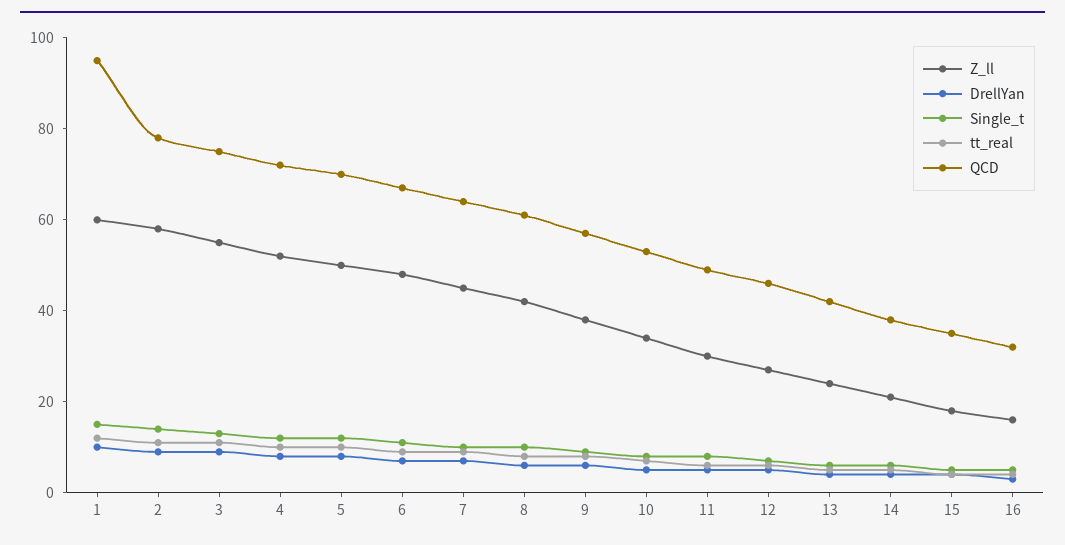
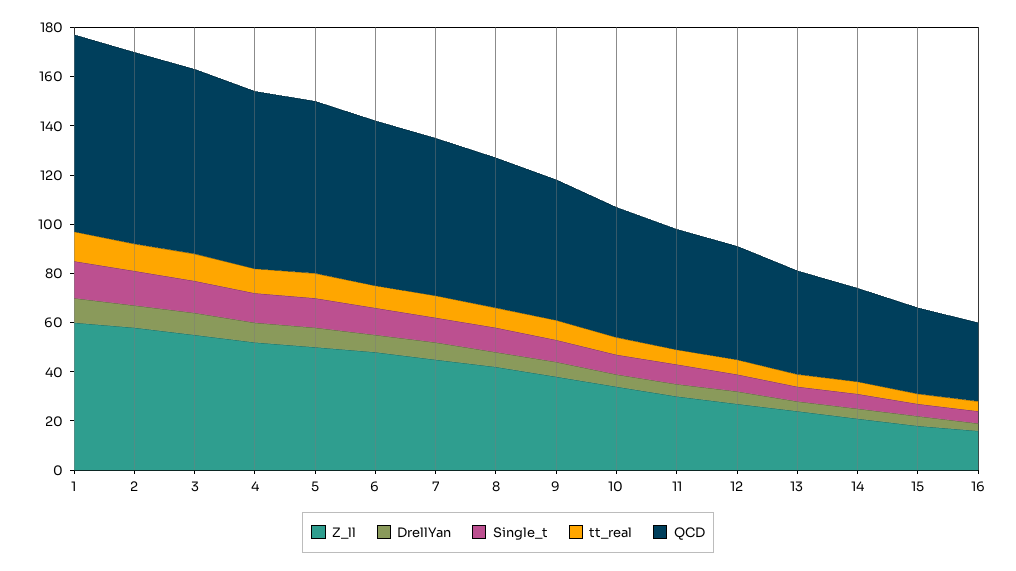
QCD, 1: 95 -> 80

